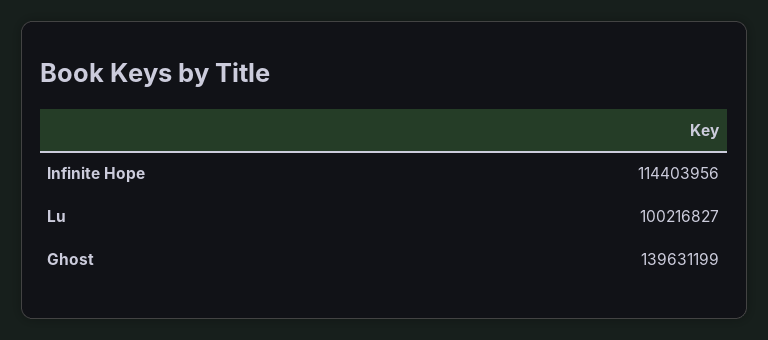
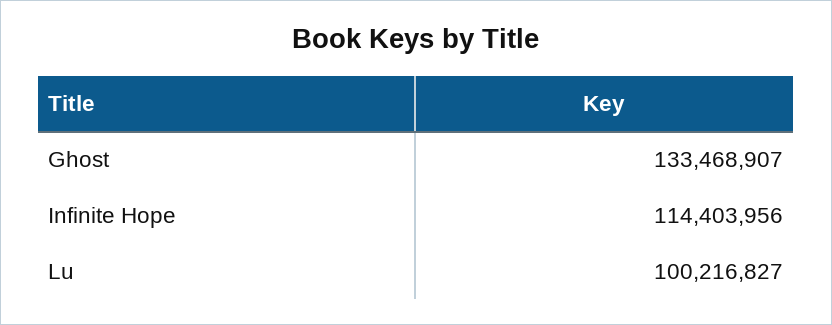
Ghost: 139631199 -> 133468907

